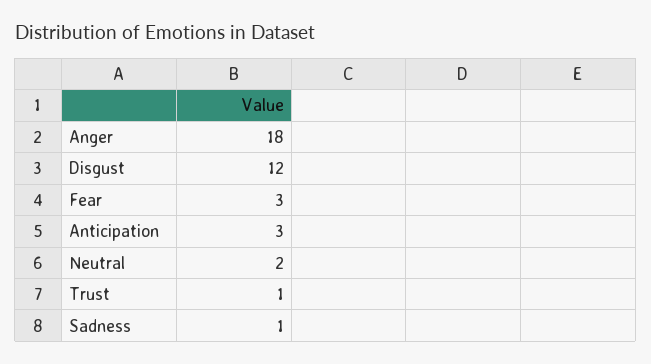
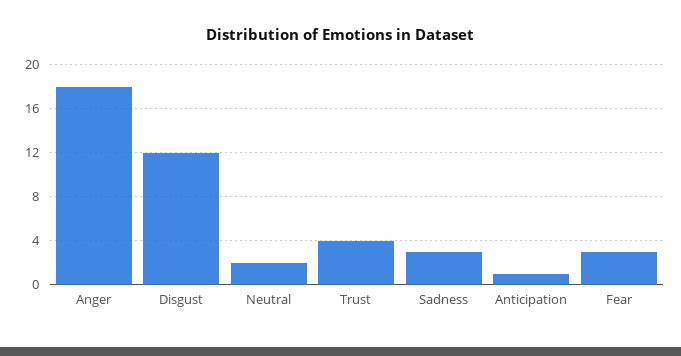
Anticipation: 3 -> 1
Trust: 1 -> 4
Sadness: 1 -> 3

